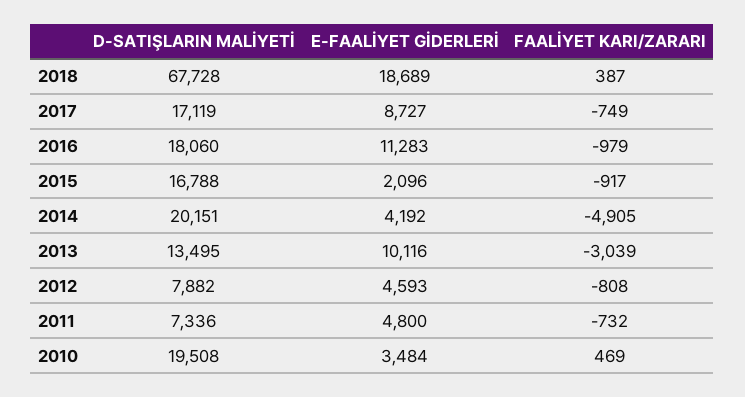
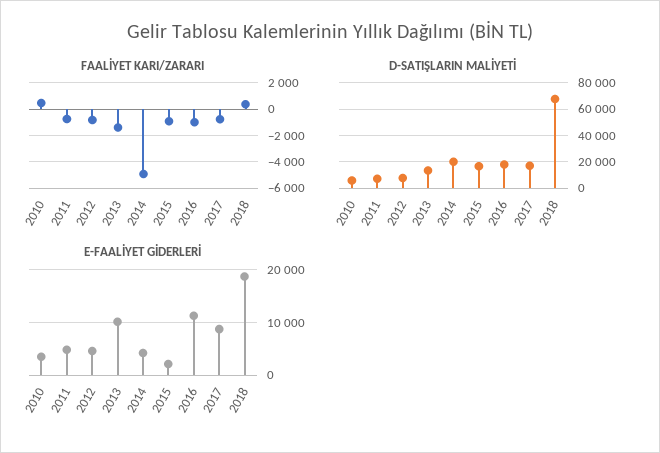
FAALİYET KARI/ZARARI, 2013: -3039 -> -1500
D-SATIŞLARIN MALİYETİ, 2010: 19508 -> 5000

